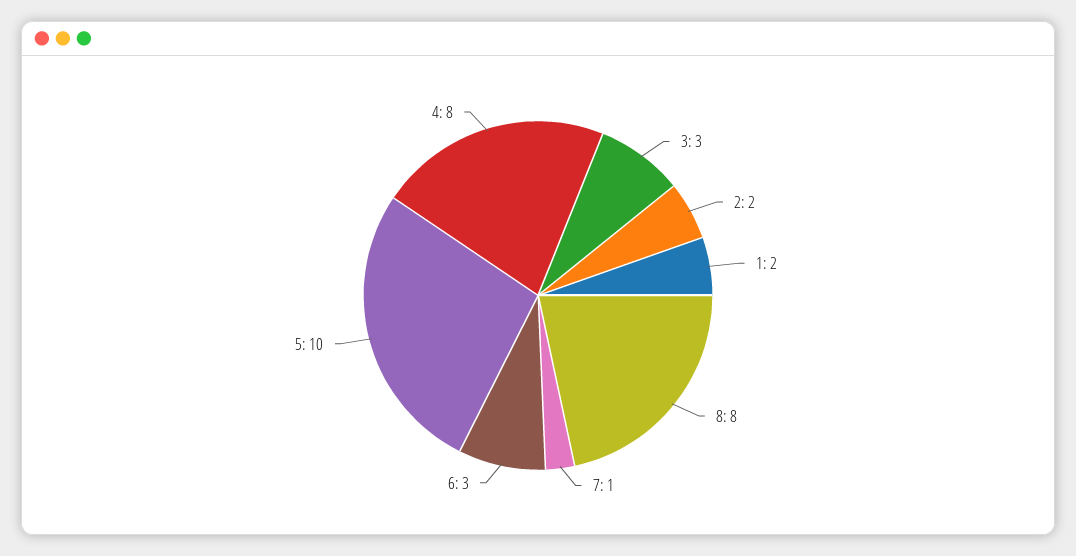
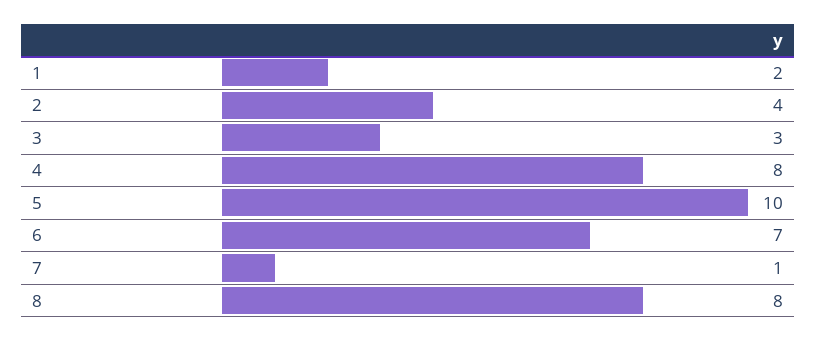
2: 2 -> 4
6: 3 -> 7

